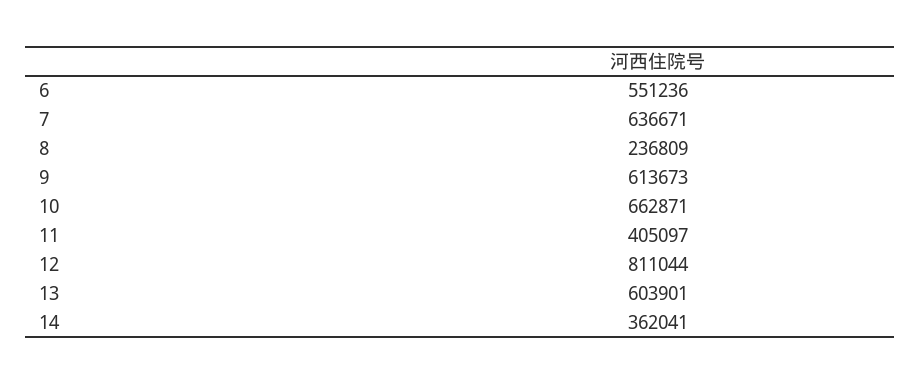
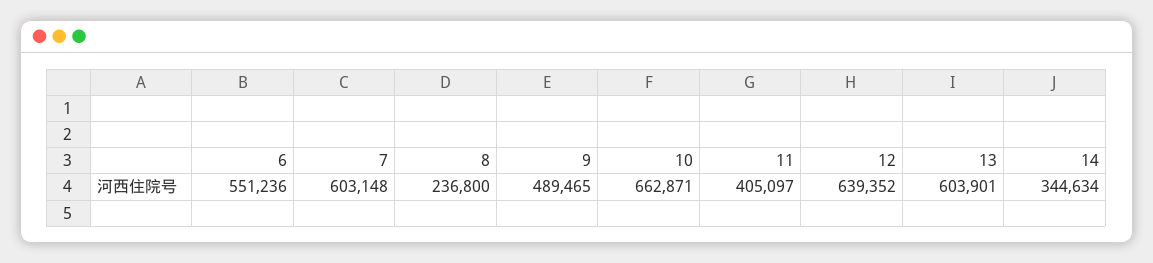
7: 636671 -> 603148
8: 236809 -> 236800
9: 613673 -> 489465
12: 811044 -> 639352
14: 362041 -> 344634

